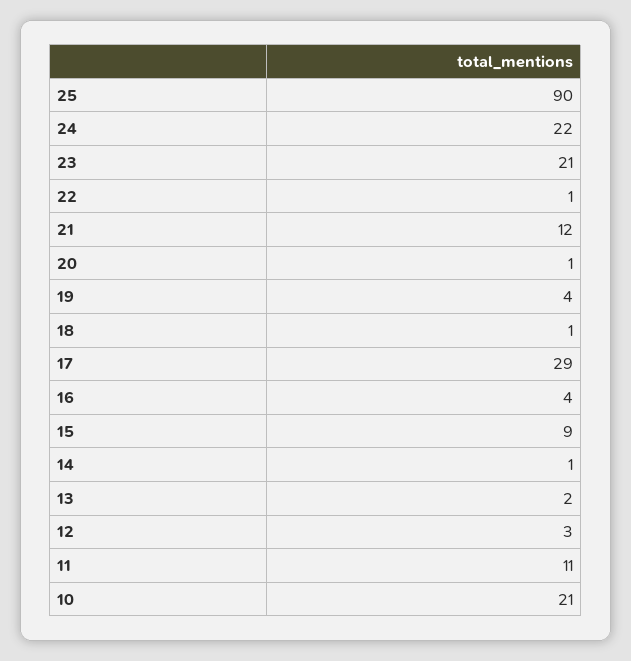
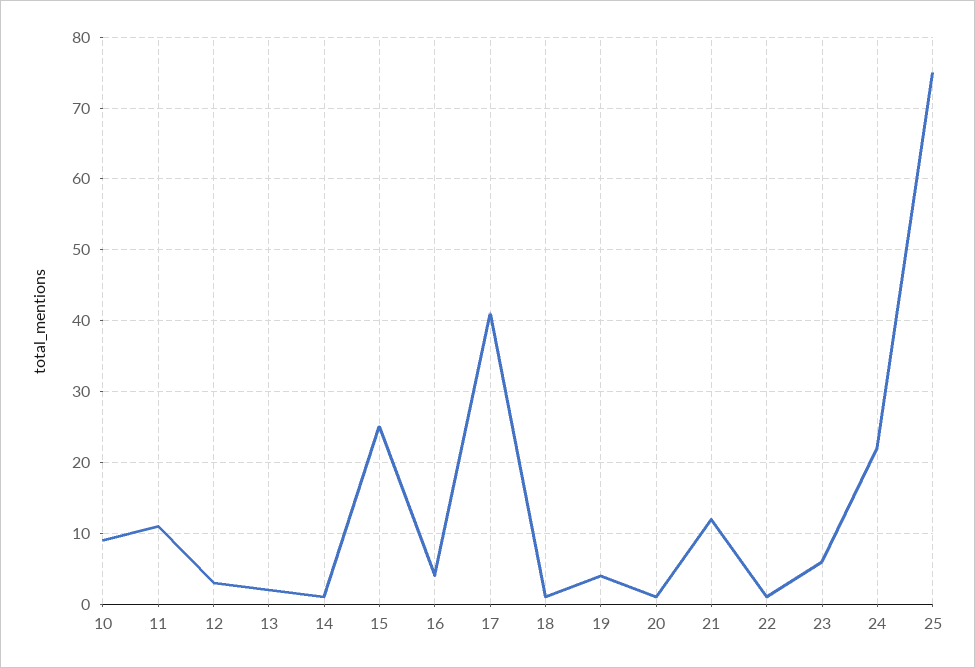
25: 90 -> 75
23: 21 -> 6
17: 29 -> 41
15: 9 -> 25
10: 21 -> 9

